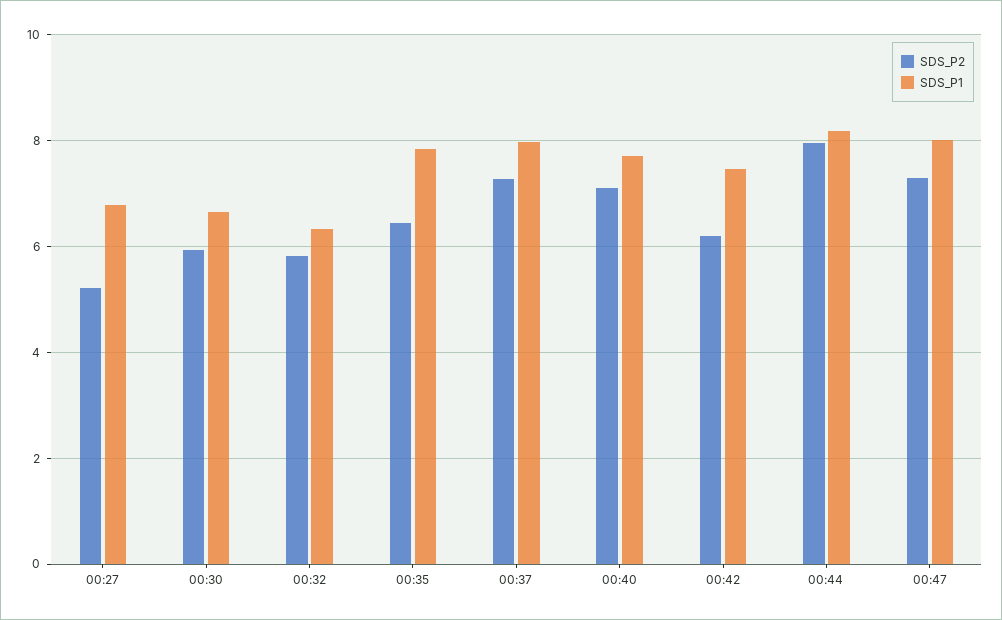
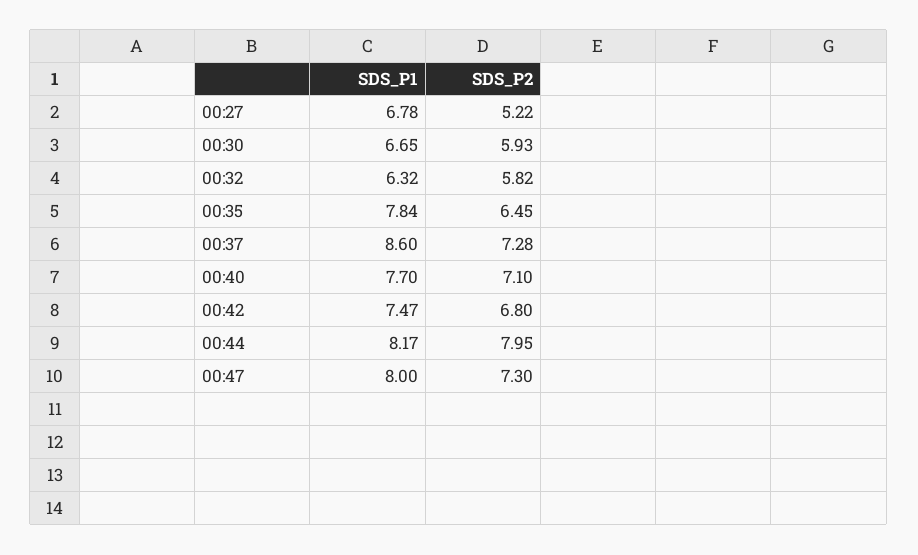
SDS_P1, 00:37: 8 -> 8.6
SDS_P2, 00:42: 6.2 -> 6.8

